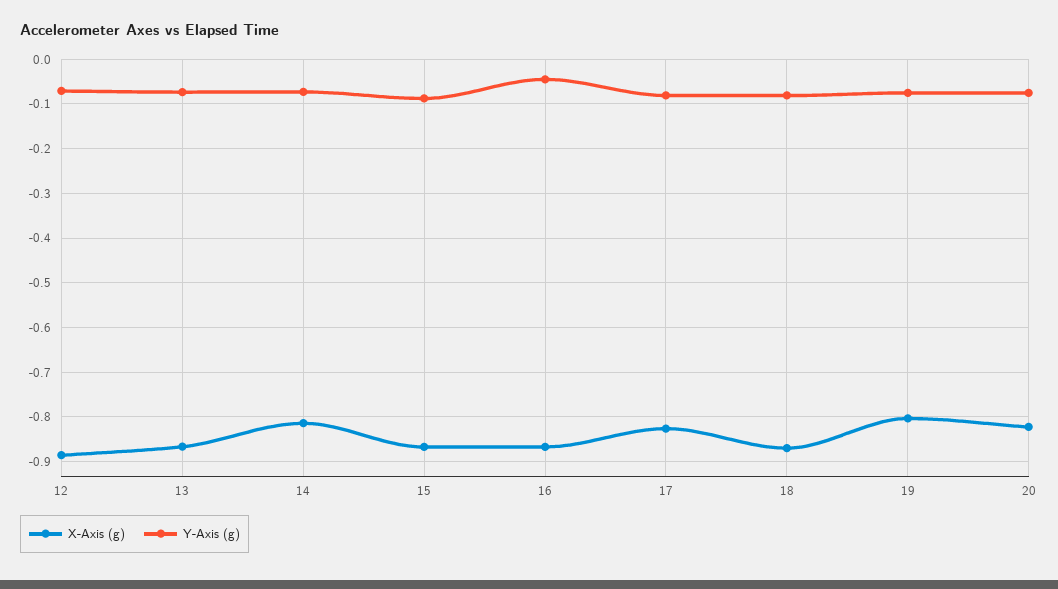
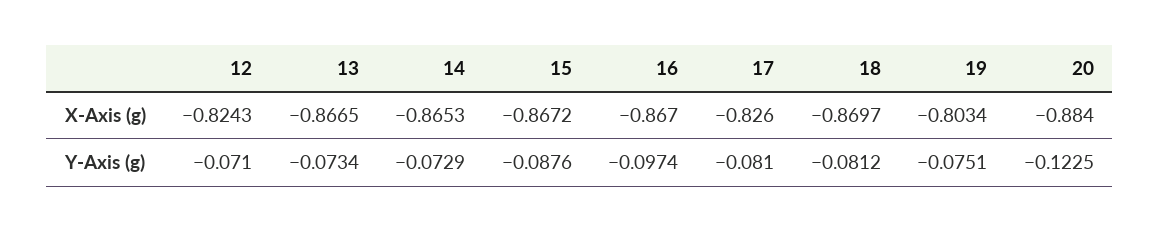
X-Axis (g), 12: -0.88 -> -0.8243
X-Axis (g), 14: -0.82 -> -0.8653
Y-Axis (g), 16: -0.04 -> -0.0974
X-Axis (g), 20: -0.82 -> -0.884
Y-Axis (g), 20: -0.08 -> -0.1225

